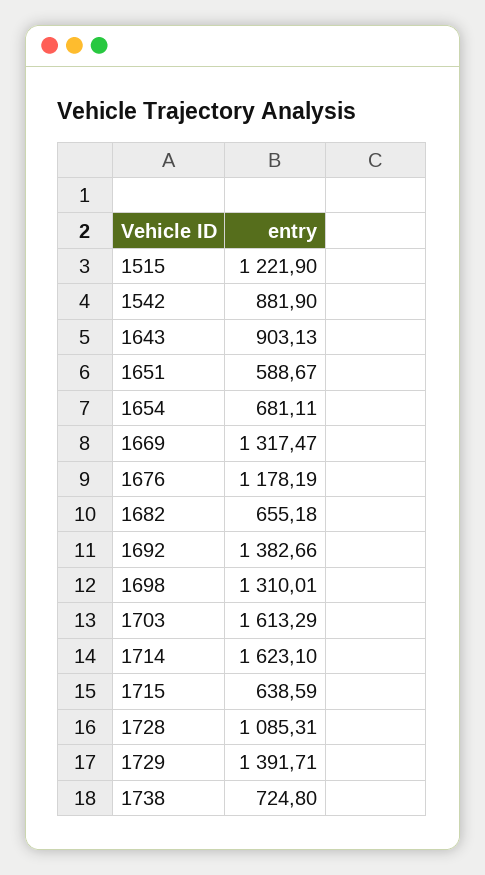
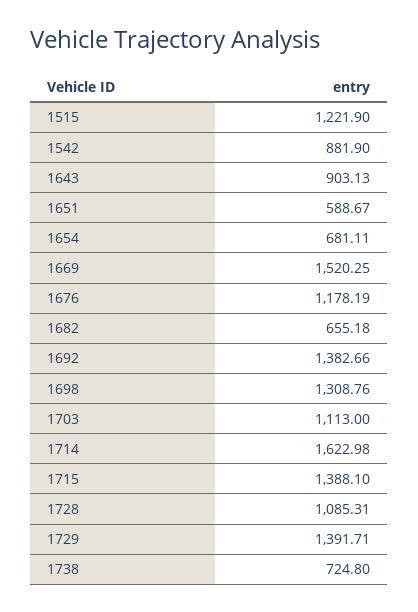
1669: 1317.47 -> 1520.25
1698: 1310.01 -> 1308.76
1703: 1613.29 -> 1113
1714: 1623.1 -> 1622.98
1715: 638.59 -> 1388.1

